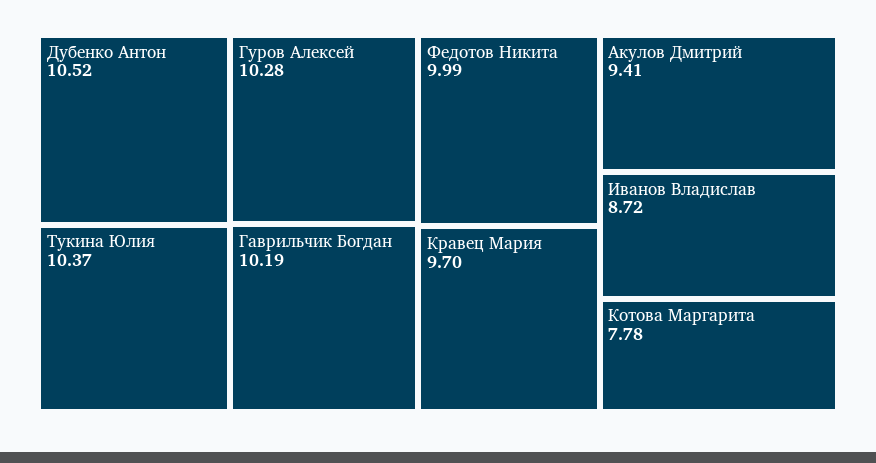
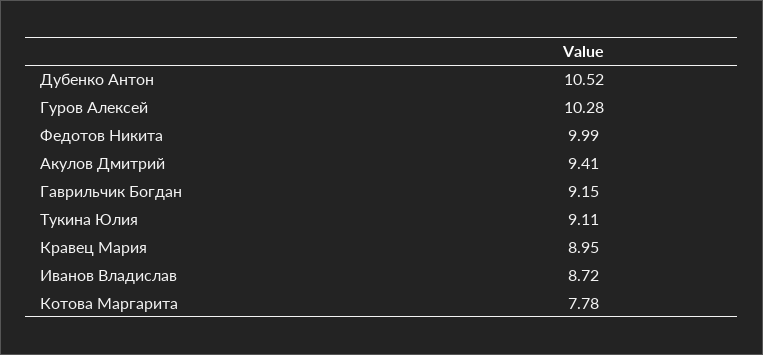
Тукина Юлия: 10.37 -> 9.11
Гаврильчик Богдан: 10.19 -> 9.15
Кравец Мария: 9.7 -> 8.95

